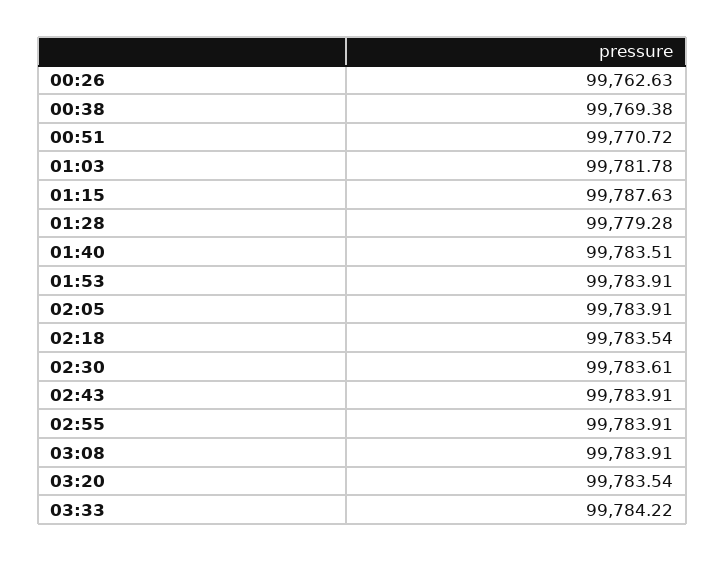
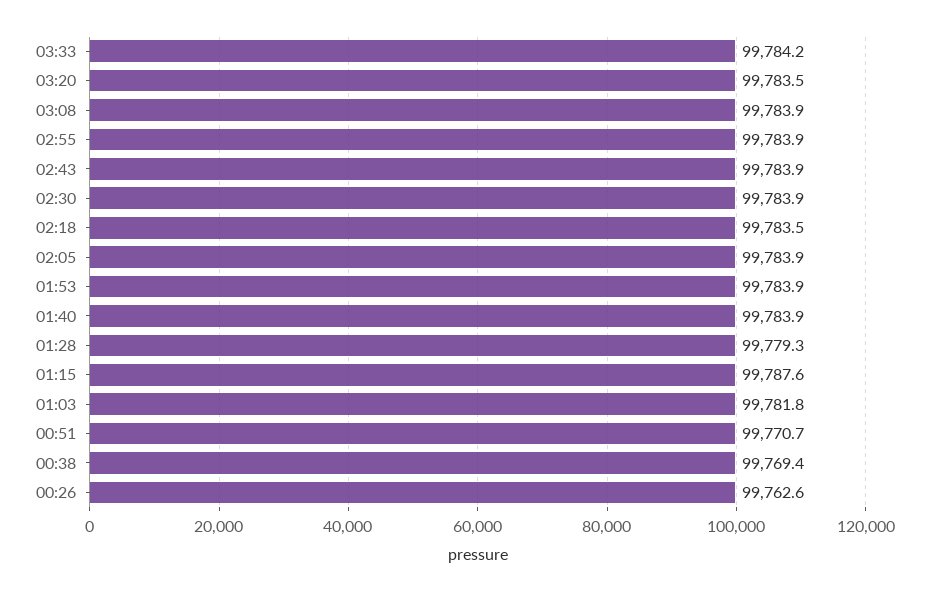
01:40: 99783.51 -> 99783.9
02:30: 99783.61 -> 99783.9

